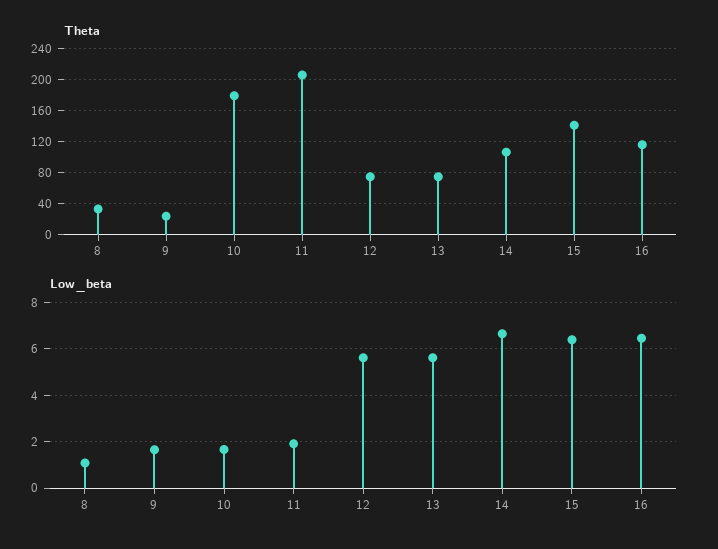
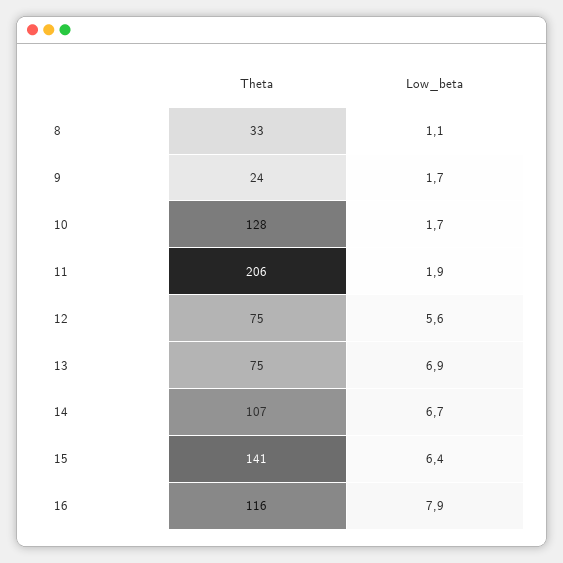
Theta, 10: 180 -> 128
Low_beta, 13: 5.5 -> 6.9
Low_beta, 16: 6.5 -> 7.9

